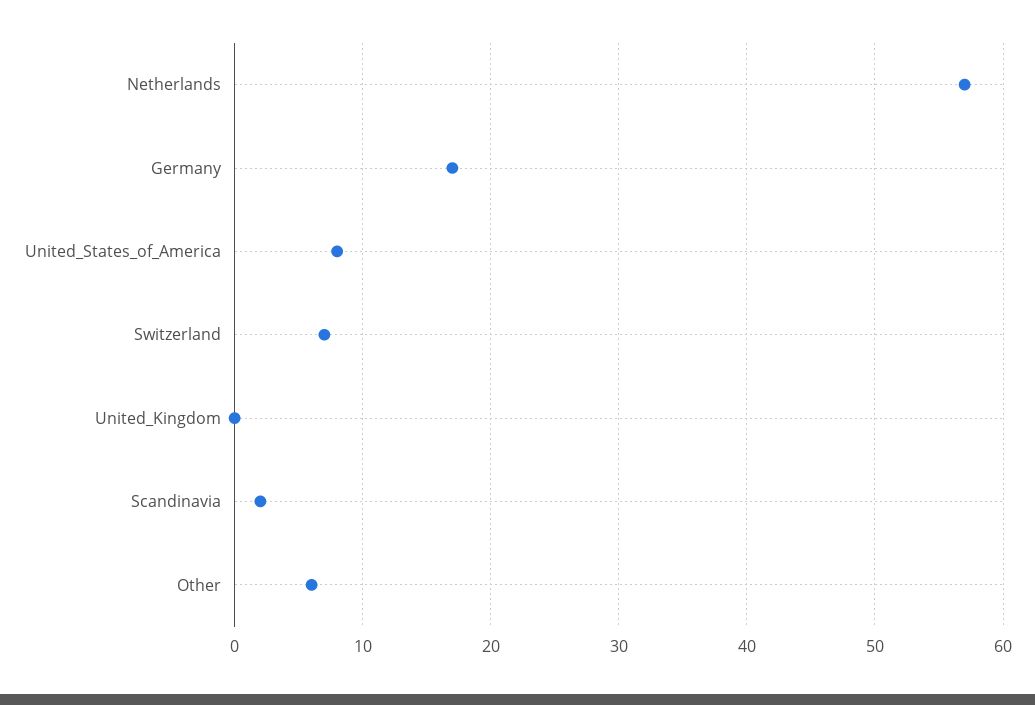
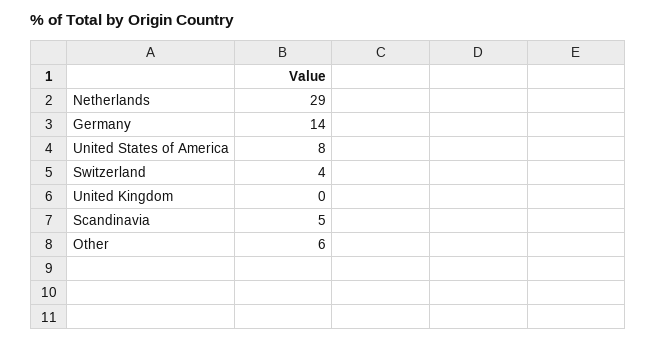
Netherlands: 57 -> 29
Germany: 17 -> 14
Switzerland: 7 -> 4
Scandinavia: 2 -> 5

